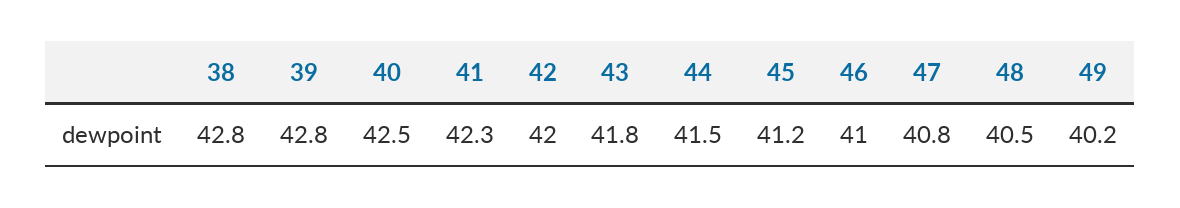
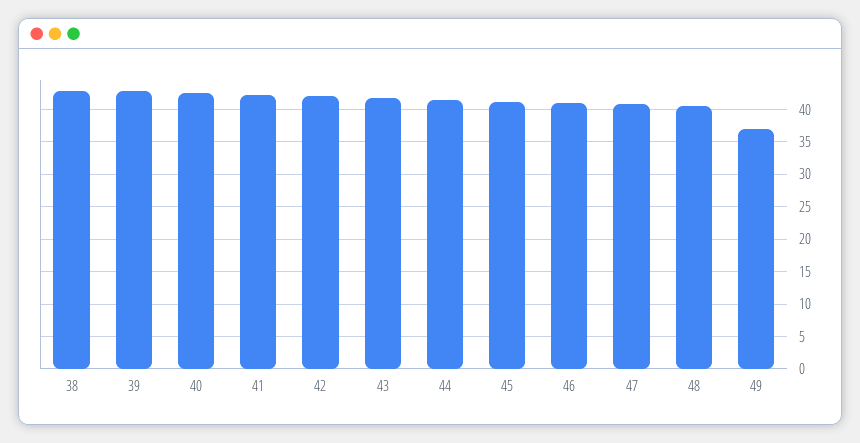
49: 40.2 -> 37

